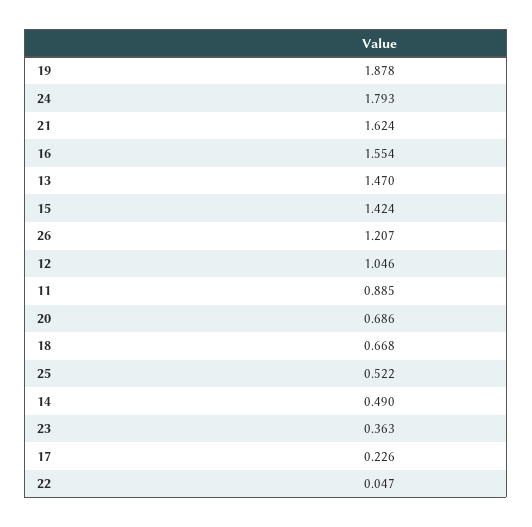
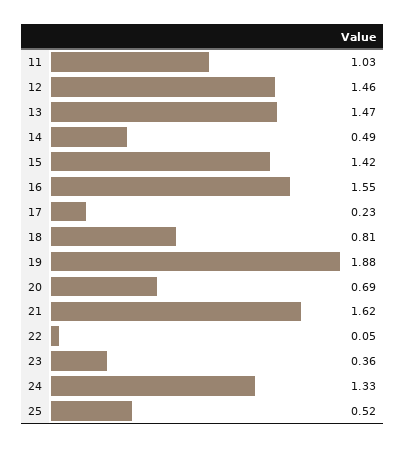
24: 1.793 -> 1.33
26: 1.207 -> none
12: 1.046 -> 1.46
11: 0.885 -> 1.03
18: 0.668 -> 0.81

